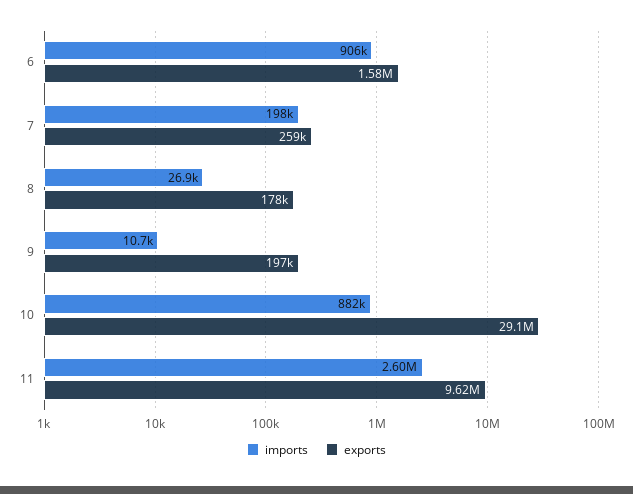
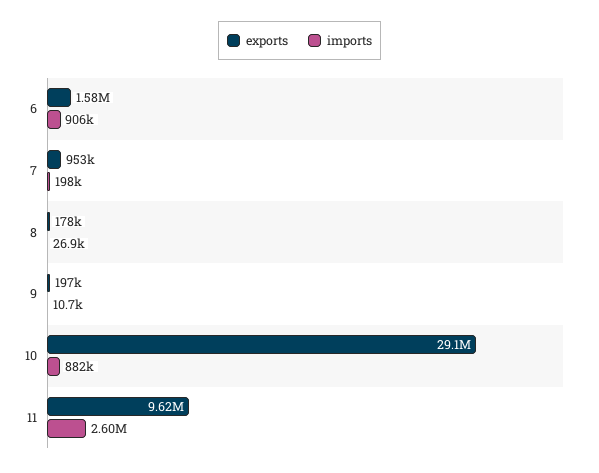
exports, 7: 259000 -> 953000

